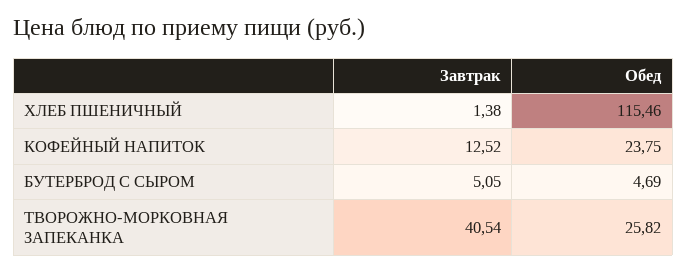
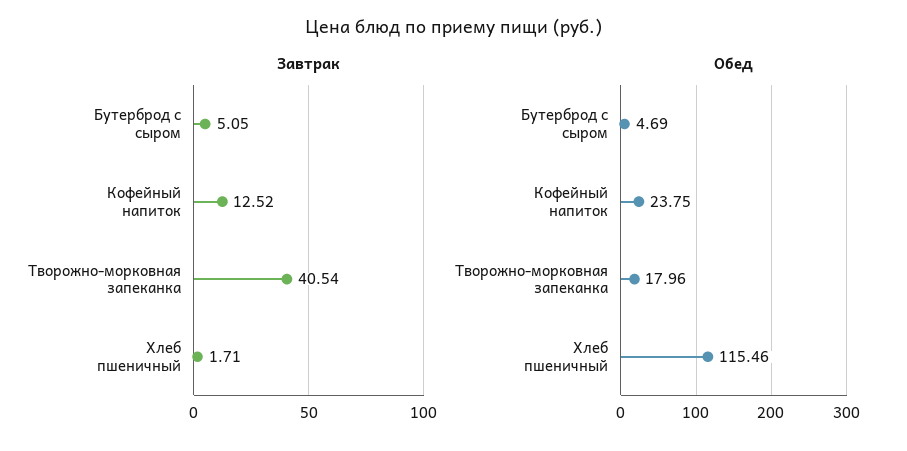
Завтрак, ХЛЕБ ПШЕНИЧНЫЙ: 1.38 -> 1.71
Обед, ТВОРОЖНО-МОРКОВНАЯ ЗАПЕКАНКА: 25.82 -> 17.96

